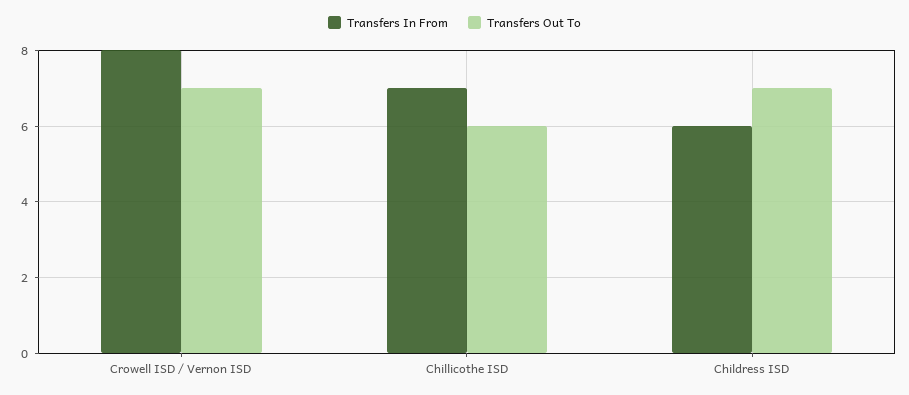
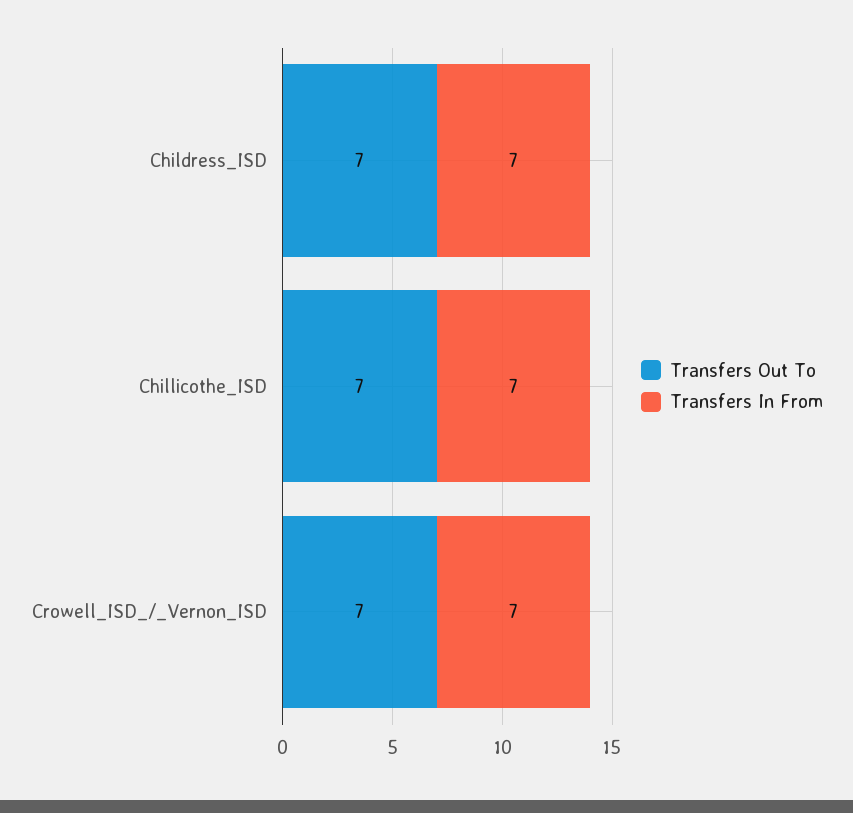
Transfers In From, Crowell ISD / Vernon ISD: 8 -> 7
Transfers Out To, Chillicothe ISD: 6 -> 7
Transfers In From, Childress ISD: 6 -> 7

